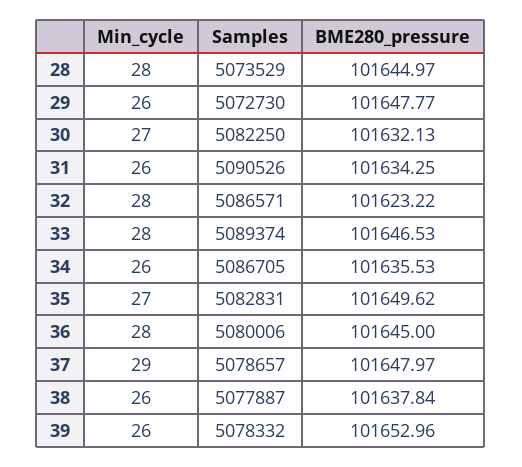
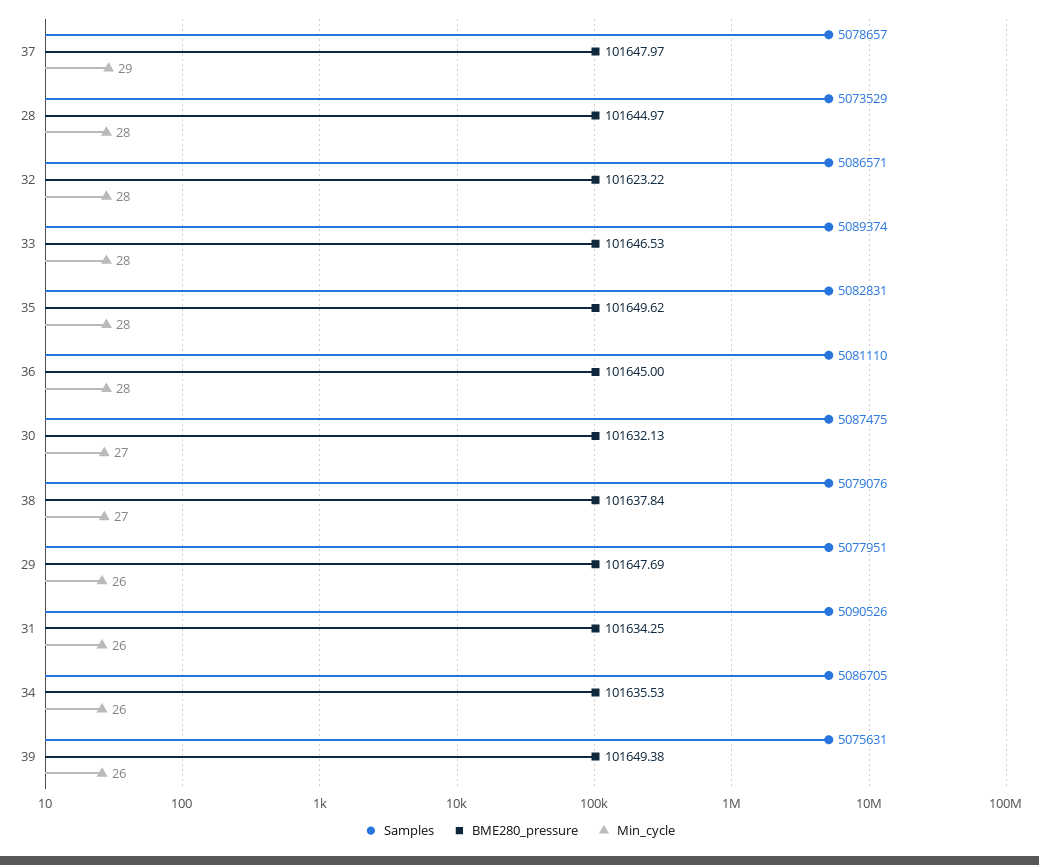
Samples, 29: 5072730 -> 5077951
BME280_pressure, 29: 101647.77 -> 101647.69
Samples, 30: 5082250 -> 5087475
Min_cycle, 35: 27 -> 28
Samples, 36: 5080006 -> 5081110
Min_cycle, 38: 26 -> 27
Samples, 38: 5077887 -> 5079076
Samples, 39: 5078332 -> 5075631
BME280_pressure, 39: 101652.96 -> 101649.38

